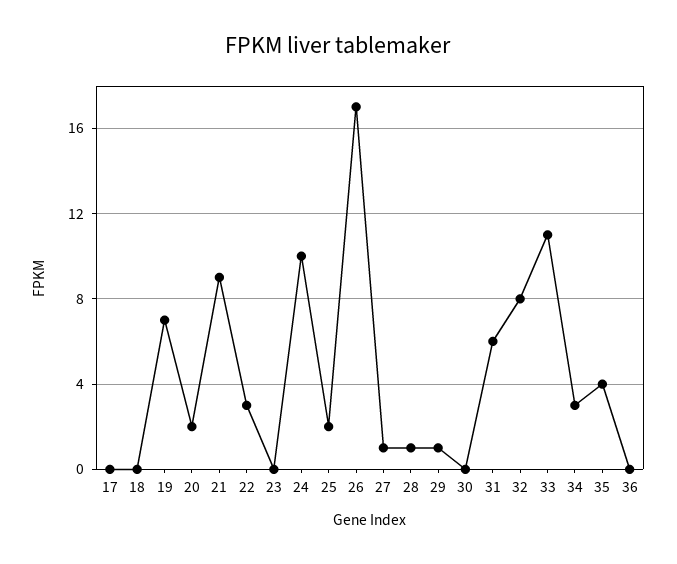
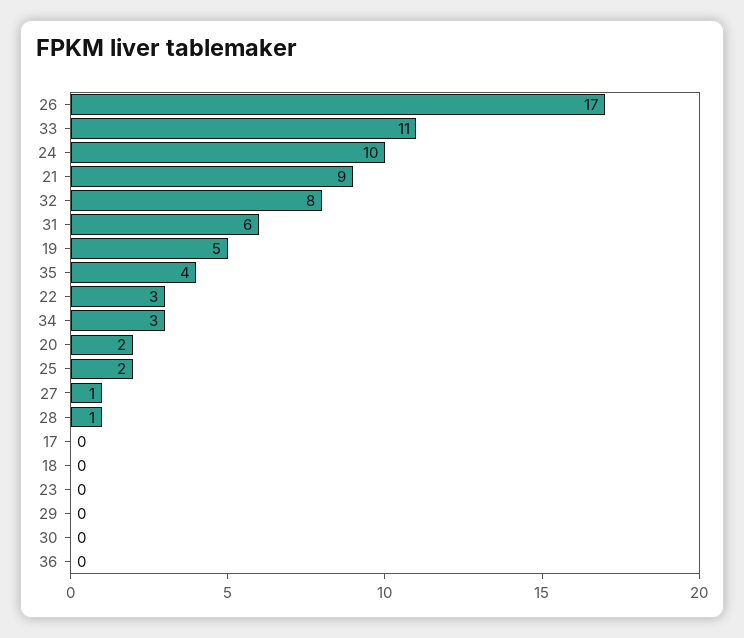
19: 7 -> 5
29: 1 -> 0

